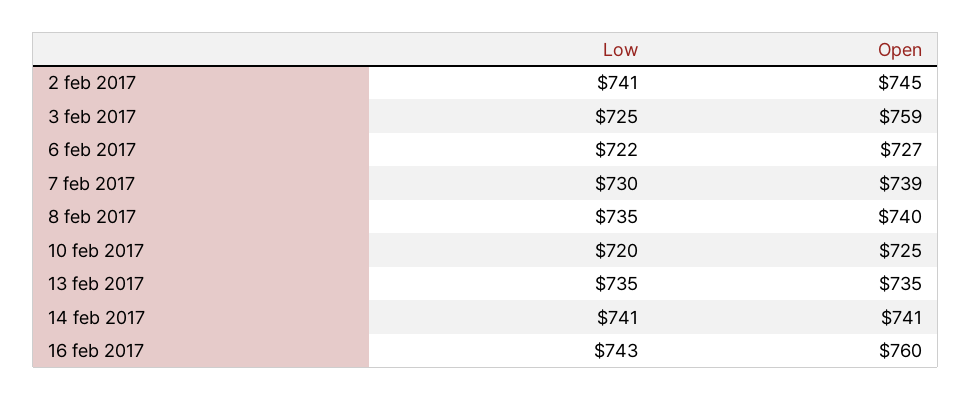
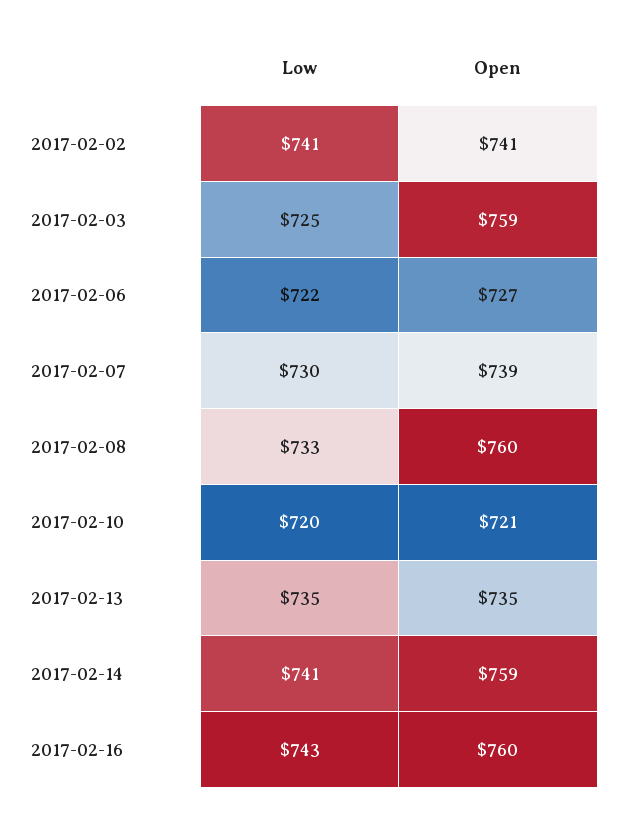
Open, 2 feb 2017: 745 -> 741
Low, 8 feb 2017: 735 -> 733
Open, 8 feb 2017: 740 -> 760
Open, 10 feb 2017: 725 -> 721
Open, 14 feb 2017: 741 -> 759

